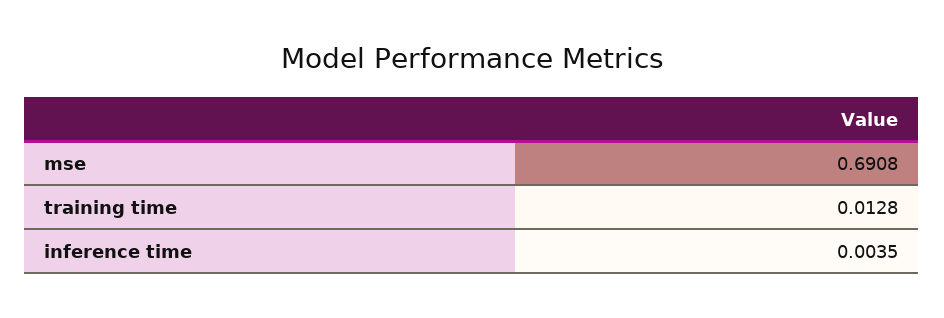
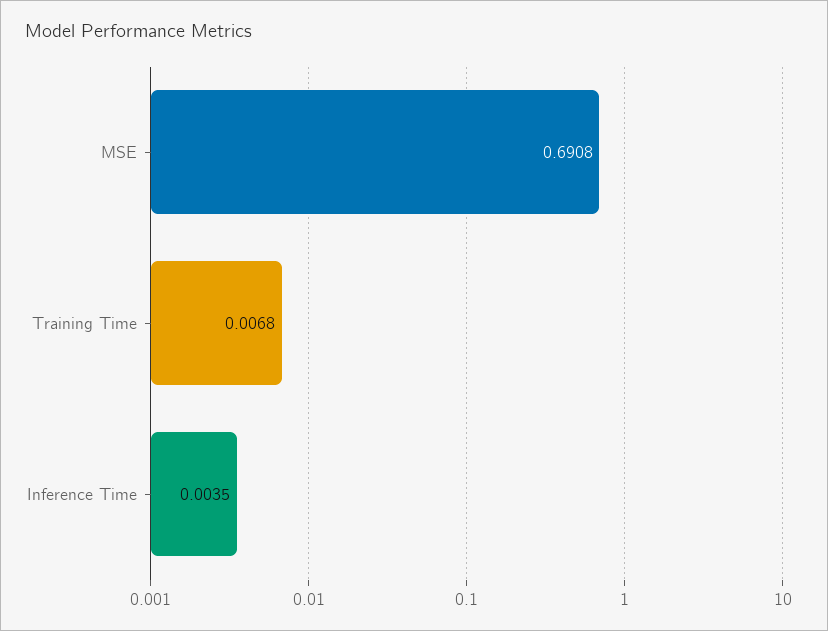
training time: 0.0128 -> 0.0068

